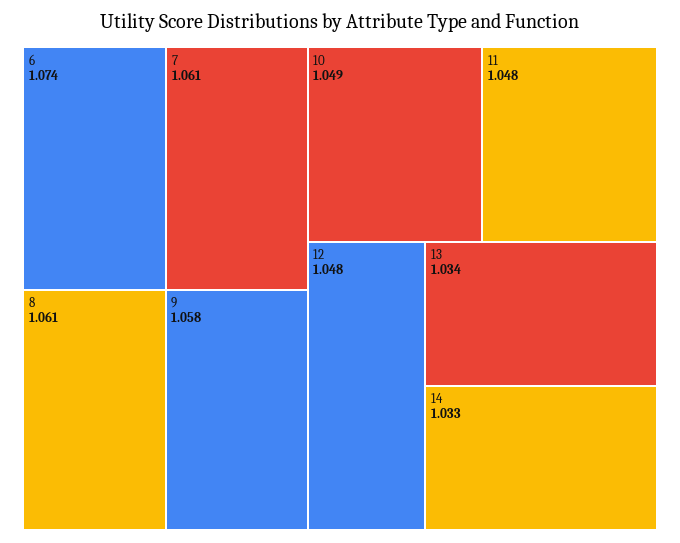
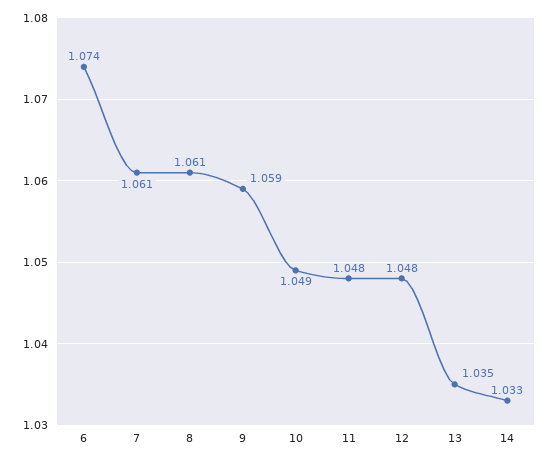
9: 1.058 -> 1.059
13: 1.034 -> 1.035

